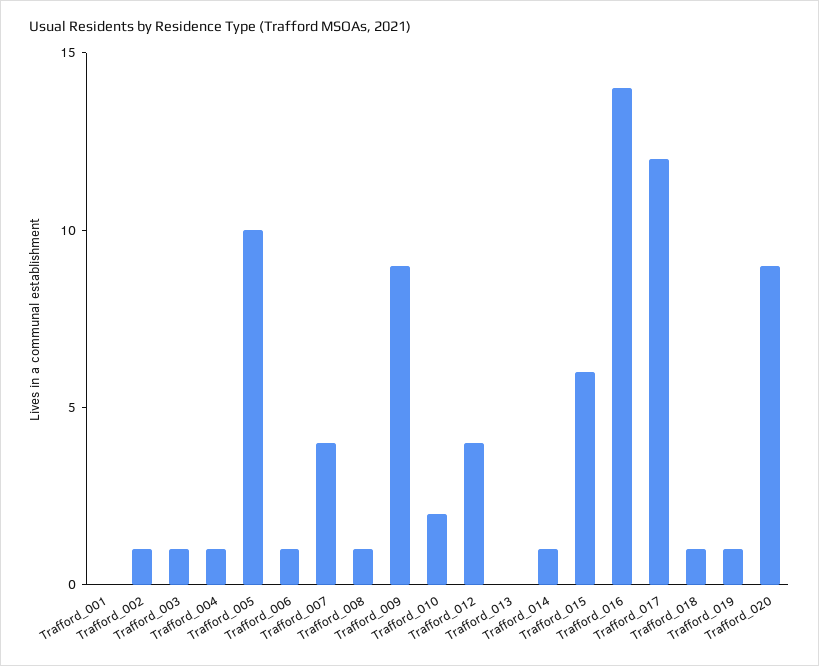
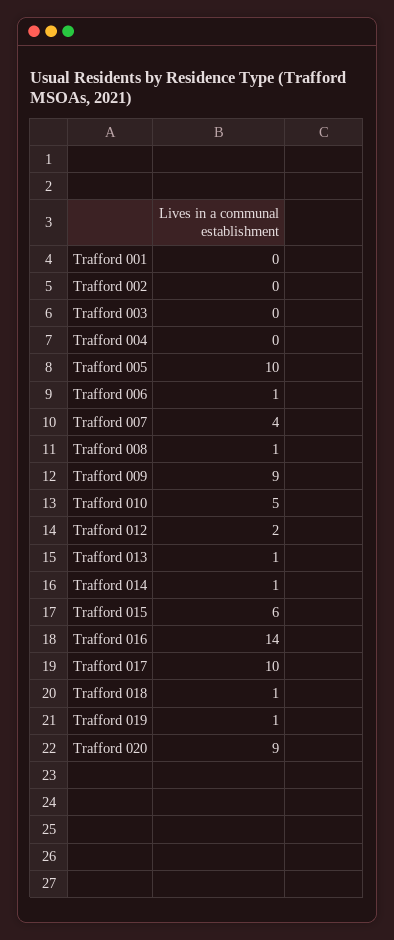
Trafford_002: 1 -> 0
Trafford_003: 1 -> 0
Trafford_004: 1 -> 0
Trafford_010: 2 -> 5
Trafford_012: 4 -> 2
Trafford_013: 0 -> 1
Trafford_017: 12 -> 10

